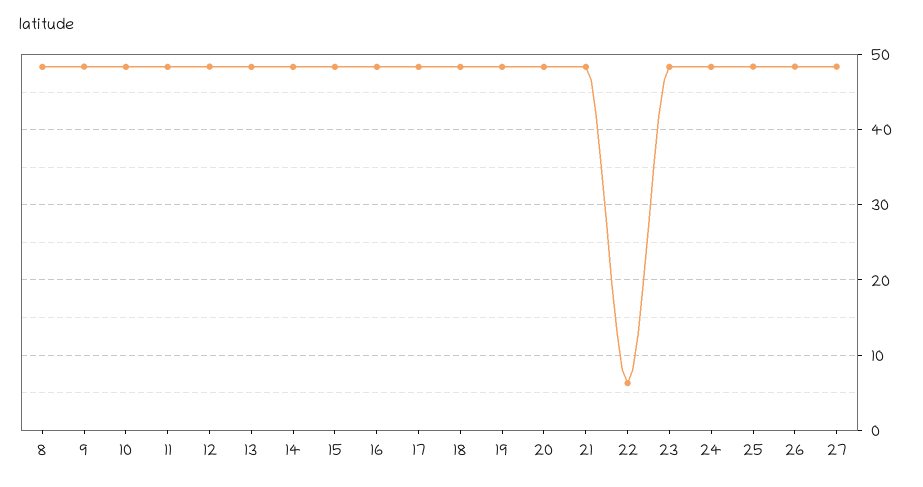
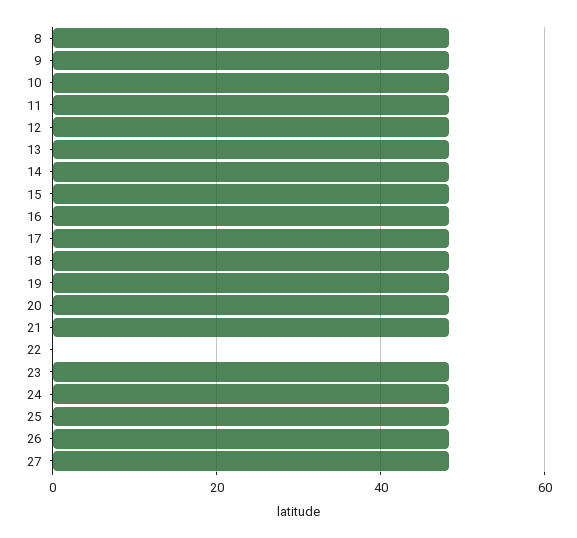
22: 6 -> 0

